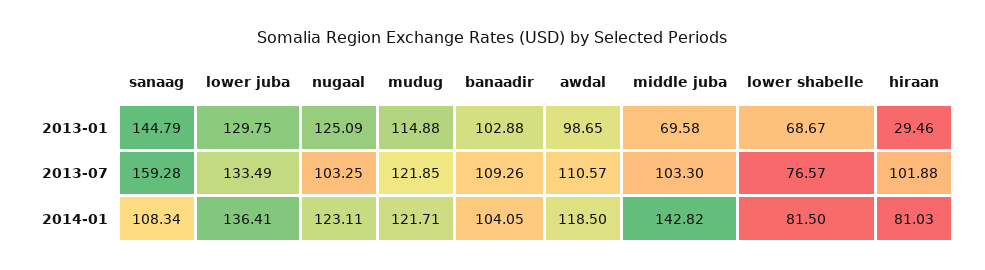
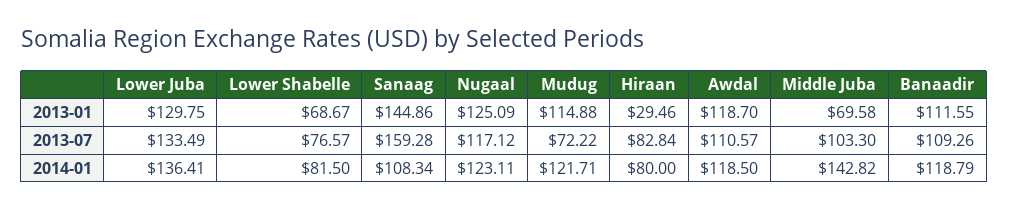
sanaag, 2013-01: 144.79 -> 144.86
banaadir, 2013-01: 102.88 -> 111.55
awdal, 2013-01: 98.65 -> 118.7
nugaal, 2013-07: 103.25 -> 117.12
mudug, 2013-07: 121.85 -> 72.22
hiraan, 2013-07: 101.88 -> 82.84
banaadir, 2014-01: 104.05 -> 118.79
hiraan, 2014-01: 81.03 -> 80

